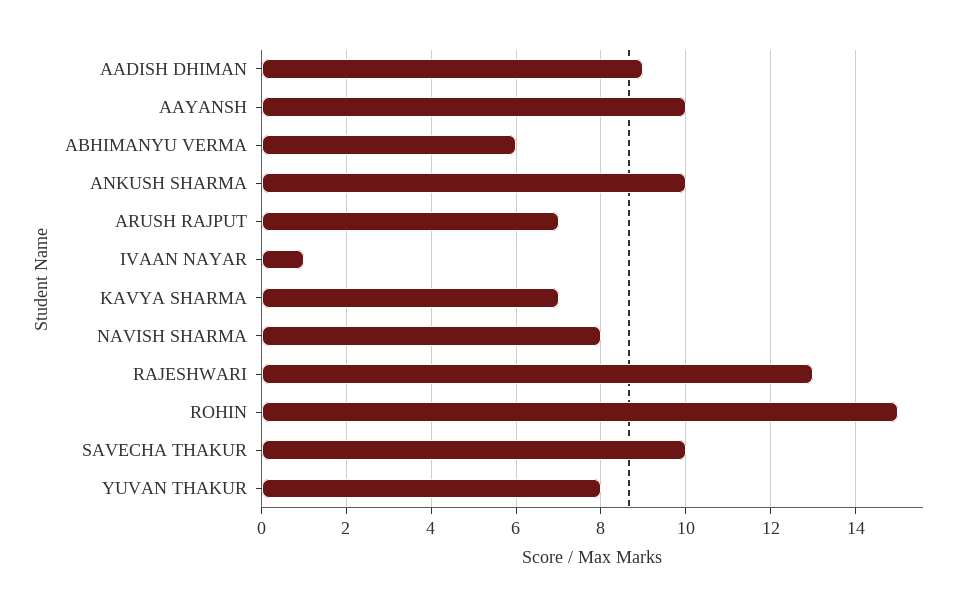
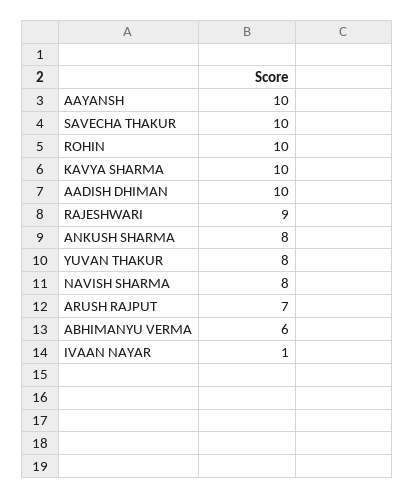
AADISH DHIMAN: 9 -> 10
ANKUSH SHARMA: 10 -> 8
KAVYA SHARMA: 7 -> 10
RAJESHWARI: 13 -> 9
ROHIN: 15 -> 10

